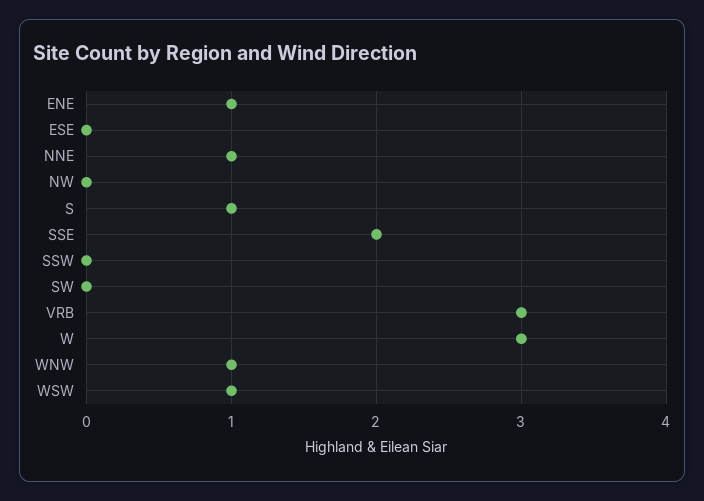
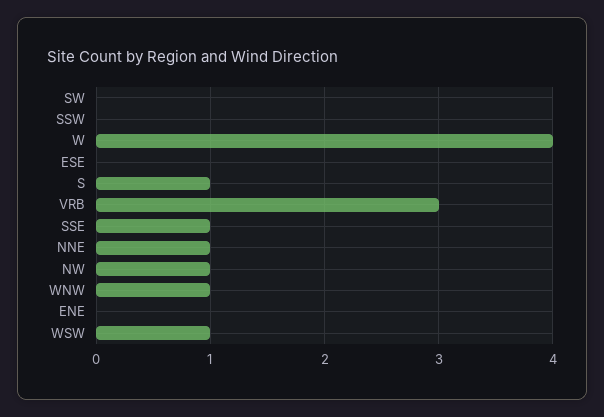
ENE: 1 -> 0
NW: 0 -> 1
SSE: 2 -> 1
W: 3 -> 4

